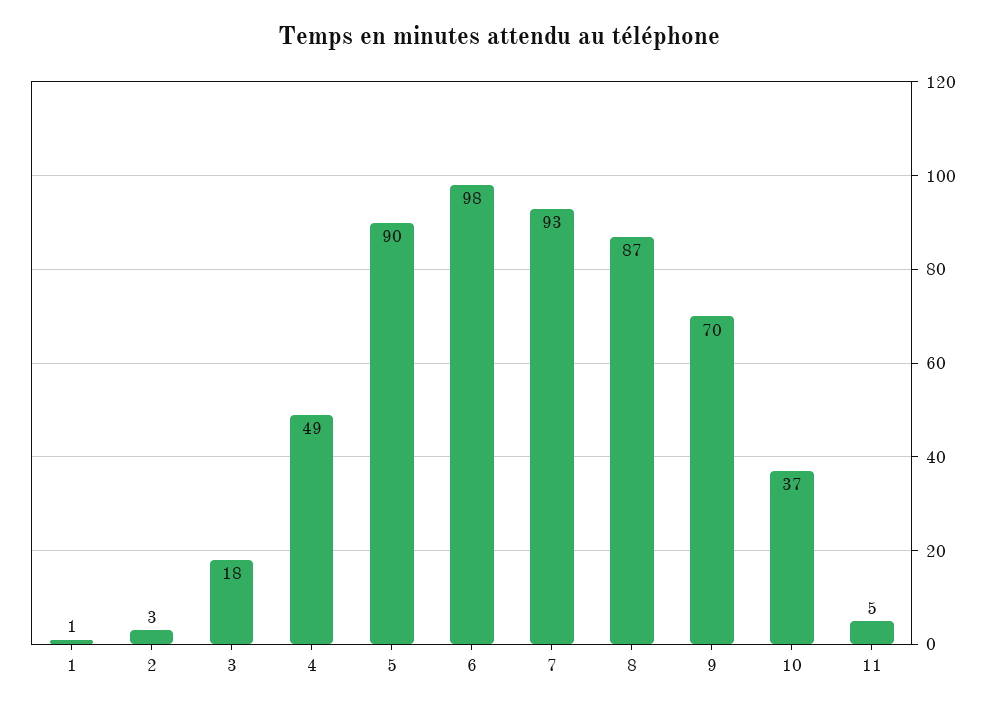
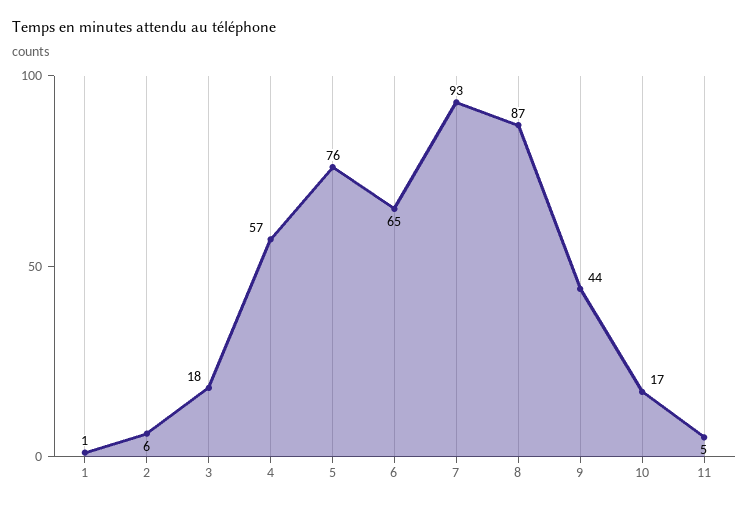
2: 3 -> 6
4: 49 -> 57
5: 90 -> 76
6: 98 -> 65
9: 70 -> 44
10: 37 -> 17

